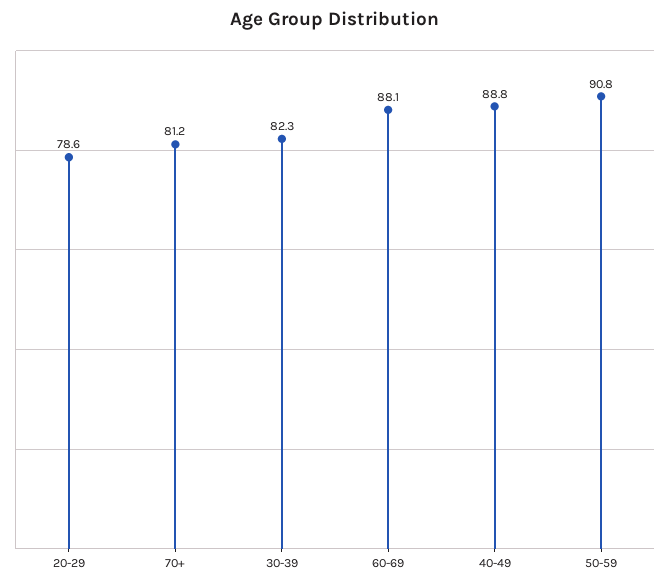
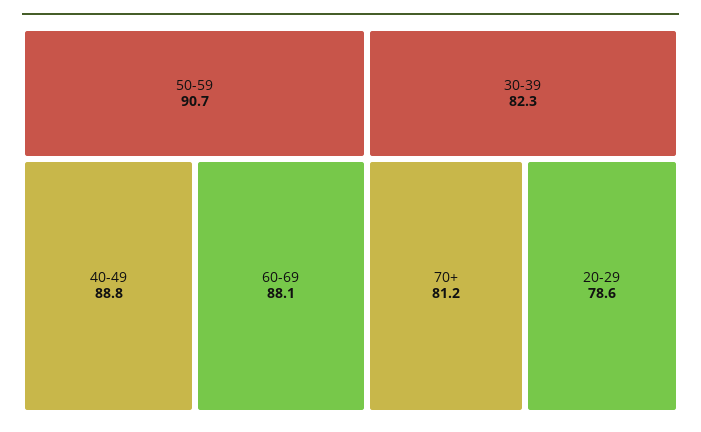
50-59: 90.8 -> 90.7

